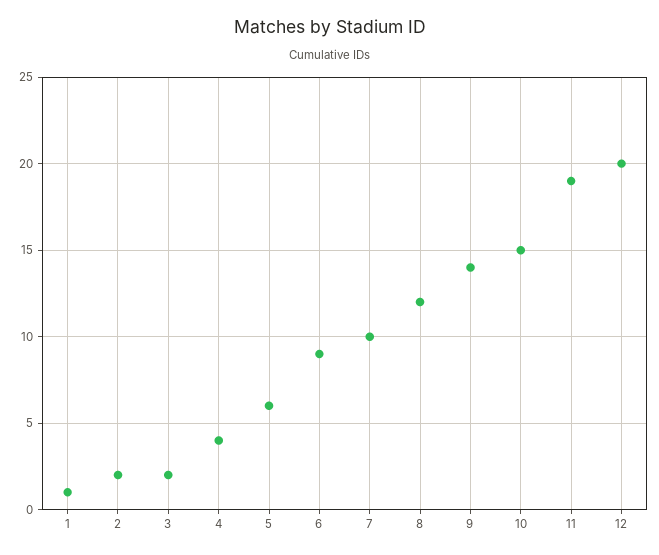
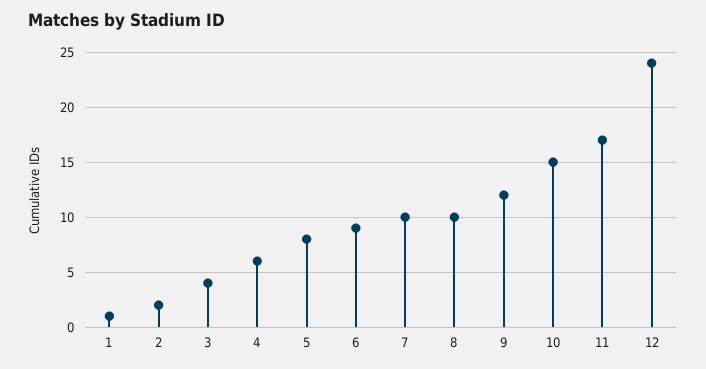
3: 2 -> 4
4: 4 -> 6
5: 6 -> 8
8: 12 -> 10
9: 14 -> 12
11: 19 -> 17
12: 20 -> 24

